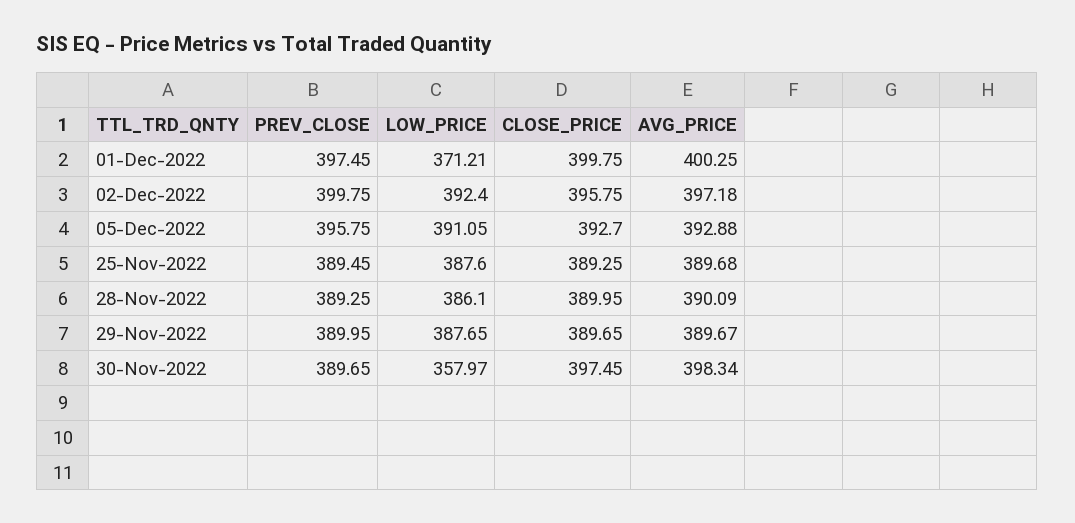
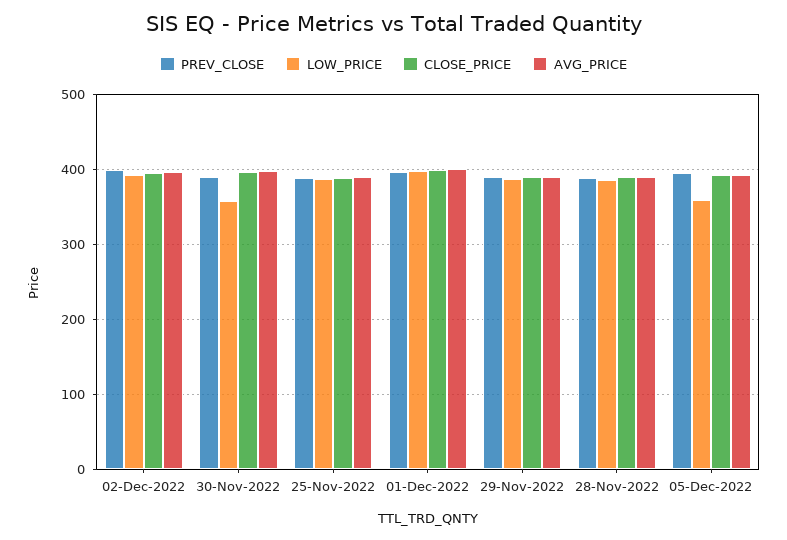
LOW_PRICE, 01-Dec-2022: 371.21 -> 400
LOW_PRICE, 05-Dec-2022: 391.05 -> 360

